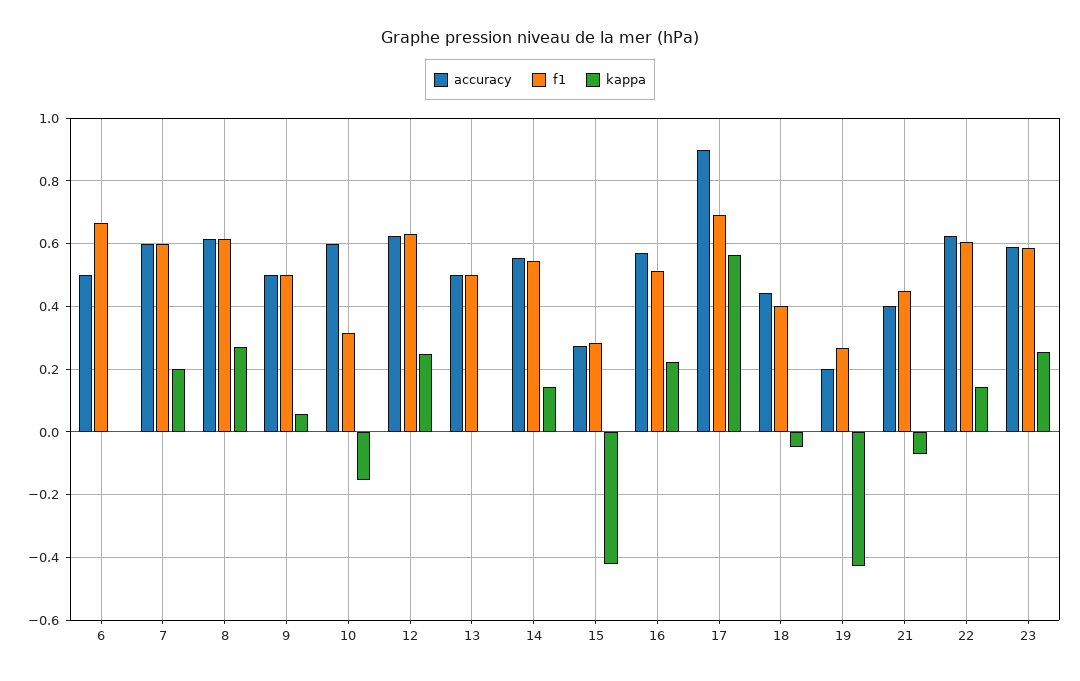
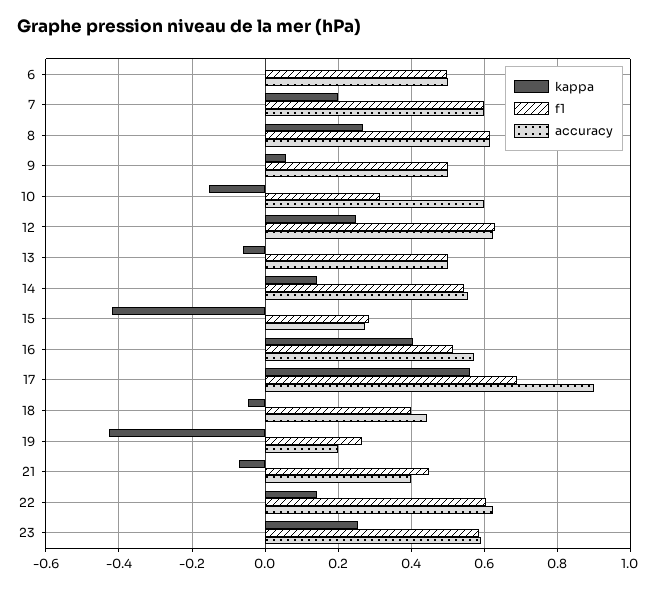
f1, 6: 0.66 -> 0.5
kappa, 13: 0 -> -0.06
kappa, 16: 0.22 -> 0.4

